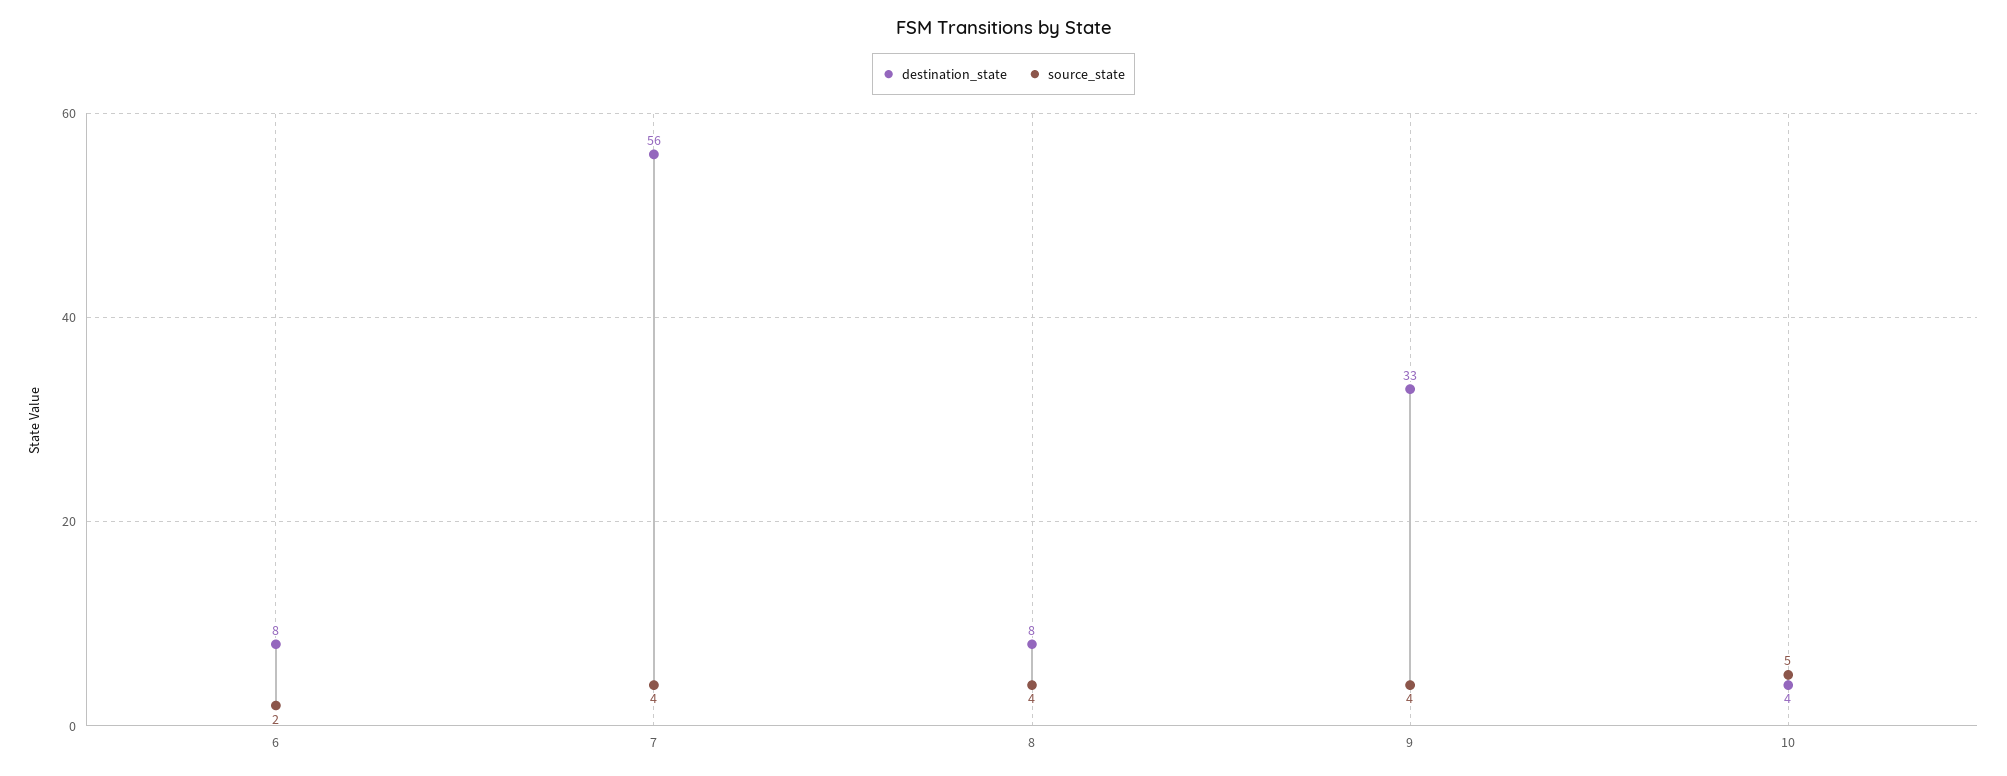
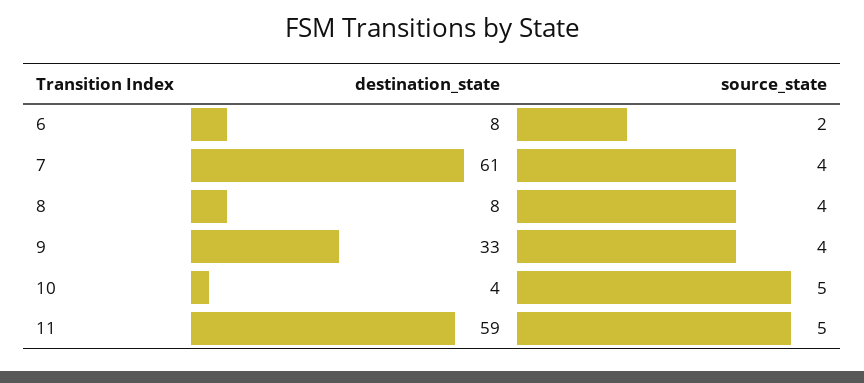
destination_state, 7: 56 -> 61
destination_state, 11: none -> 59
source_state, 11: none -> 5

